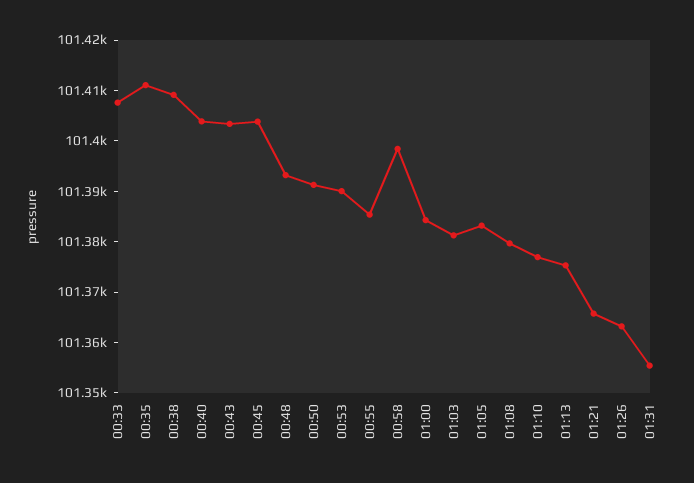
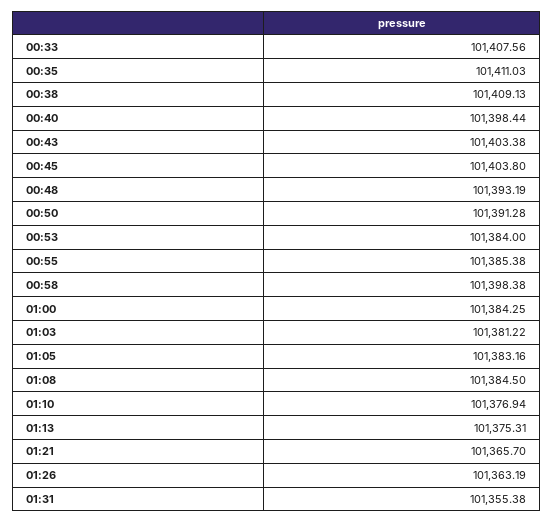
00:40: 101404 -> 101398.44
00:53: 101390 -> 101384
01:08: 101380 -> 101384.5

